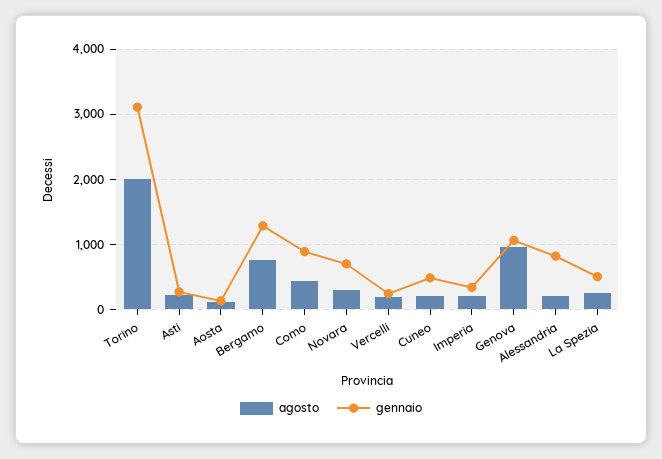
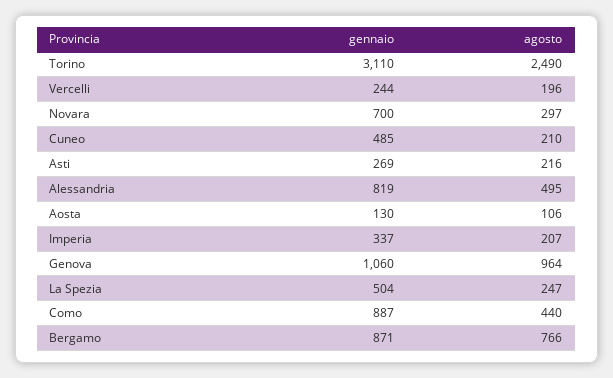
agosto, Torino: 2000 -> 2490
gennaio, Bergamo: 1300 -> 871
agosto, Alessandria: 200 -> 495

